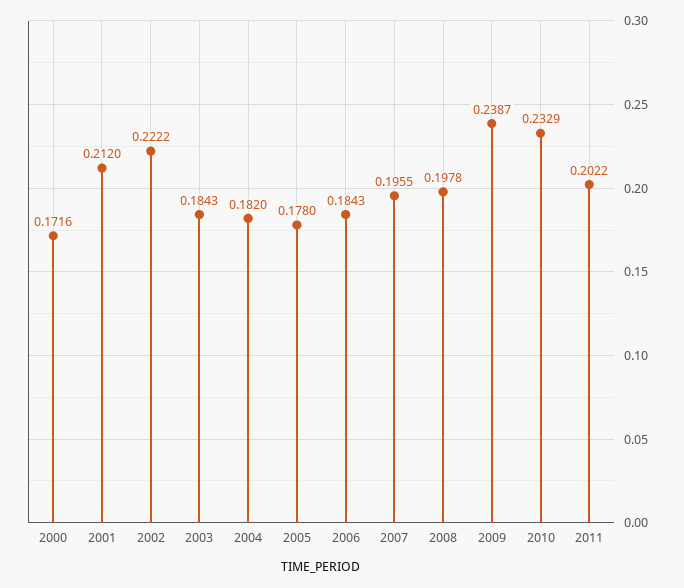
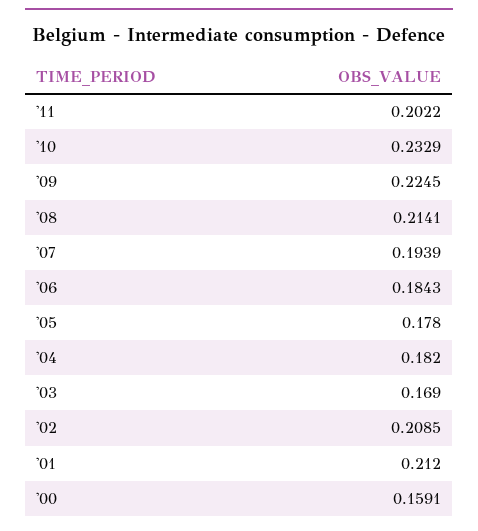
2000: 0.1716 -> 0.1591
2002: 0.2222 -> 0.2085
2003: 0.1843 -> 0.169
2007: 0.1955 -> 0.1939
2008: 0.1978 -> 0.2141
2009: 0.2387 -> 0.2245

